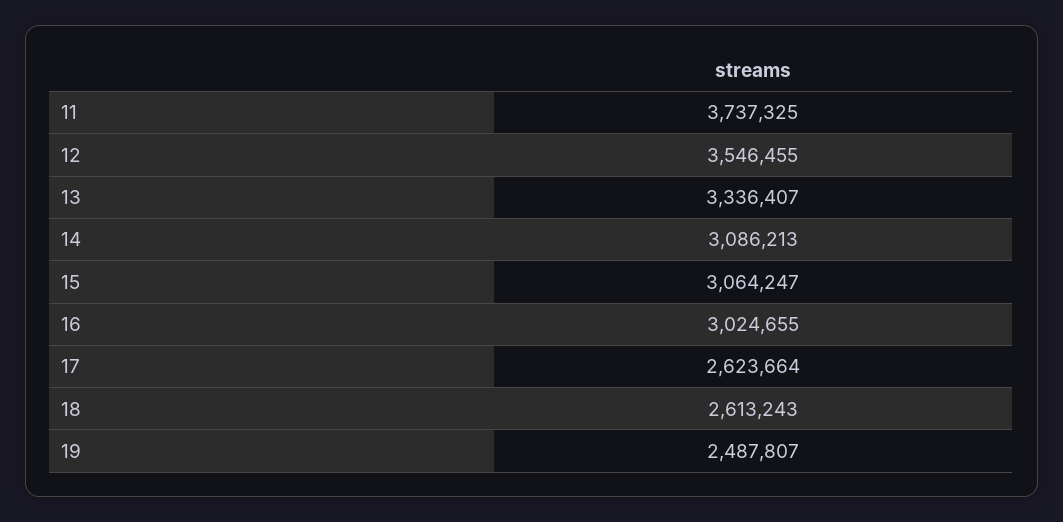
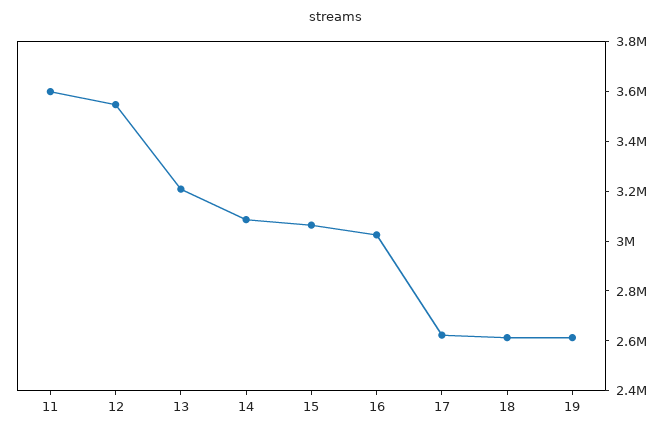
11: 3737325 -> 3600000
13: 3336407 -> 3200000
19: 2487807 -> 2600000

